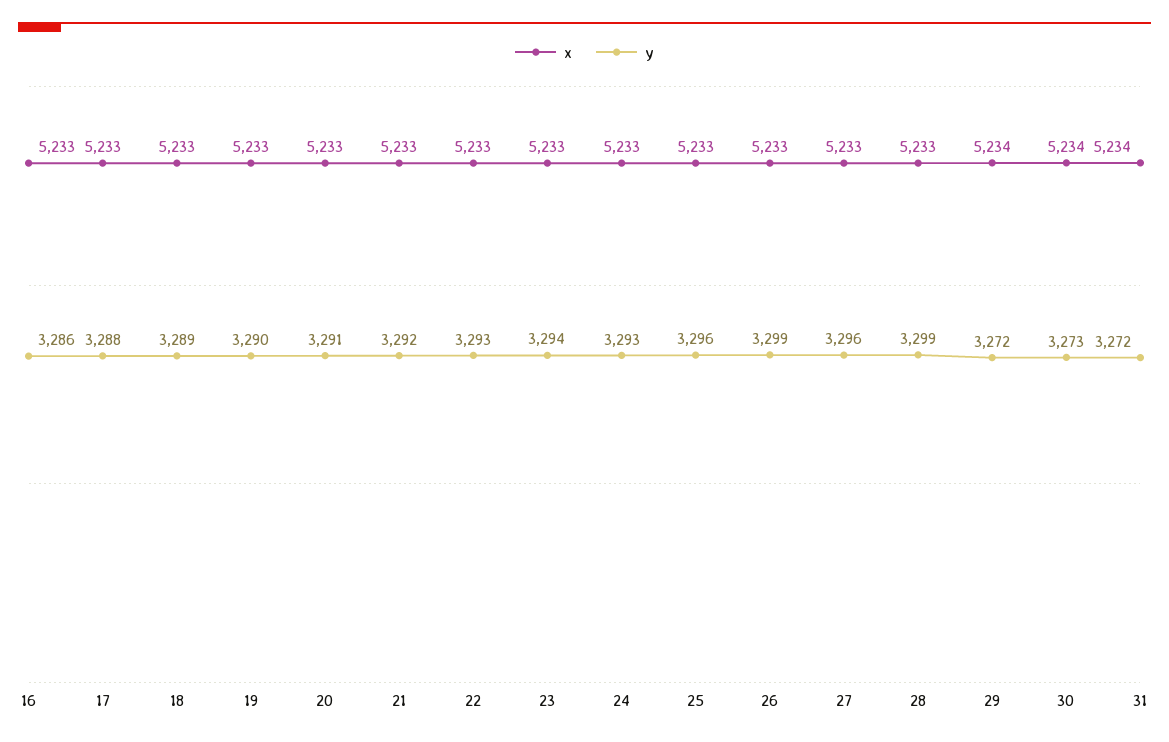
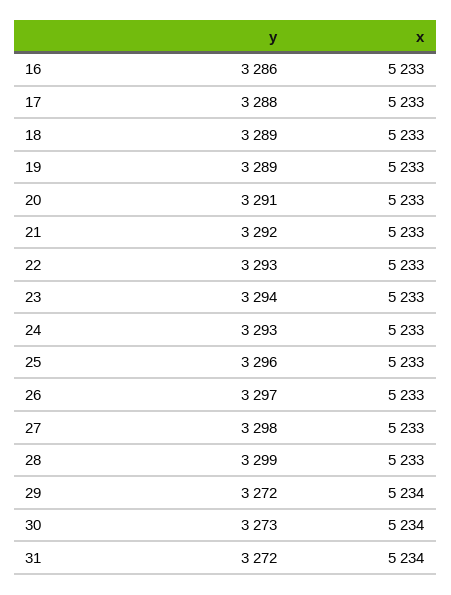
y, 19: 3290 -> 3289
y, 26: 3299 -> 3297
y, 27: 3296 -> 3298

